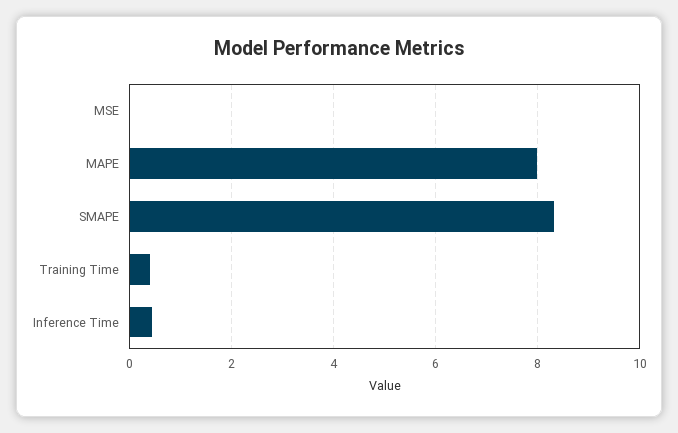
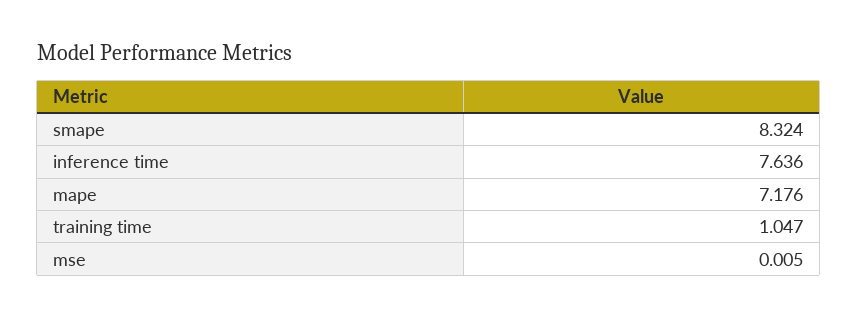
MAPE: 8 -> 7.176
Training Time: 0.4 -> 1.047
Inference Time: 0.4 -> 7.636

